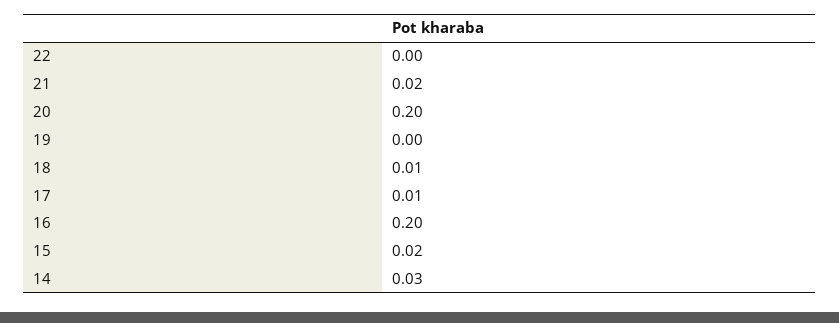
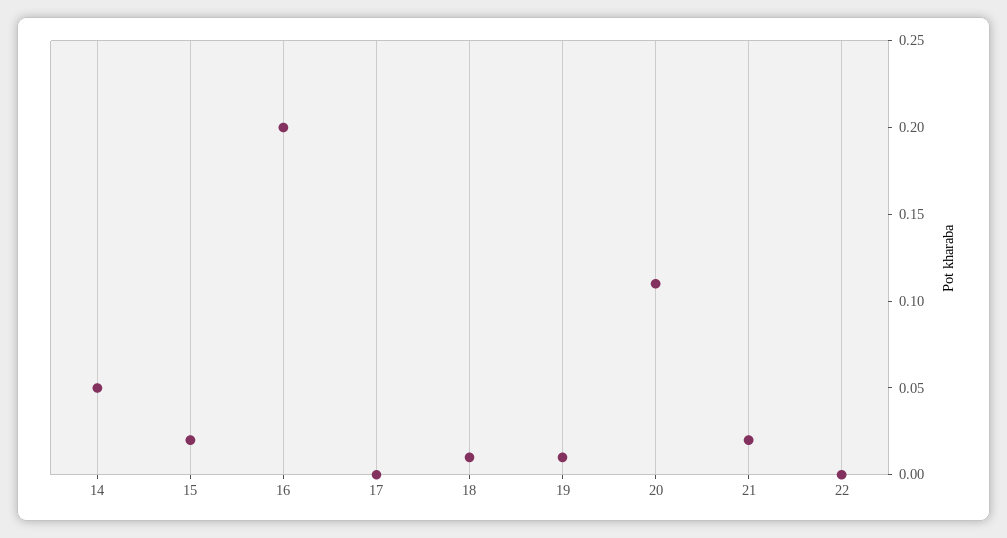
20: 0.2 -> 0.11
19: 0 -> 0.01
17: 0.01 -> 0
14: 0.03 -> 0.05

